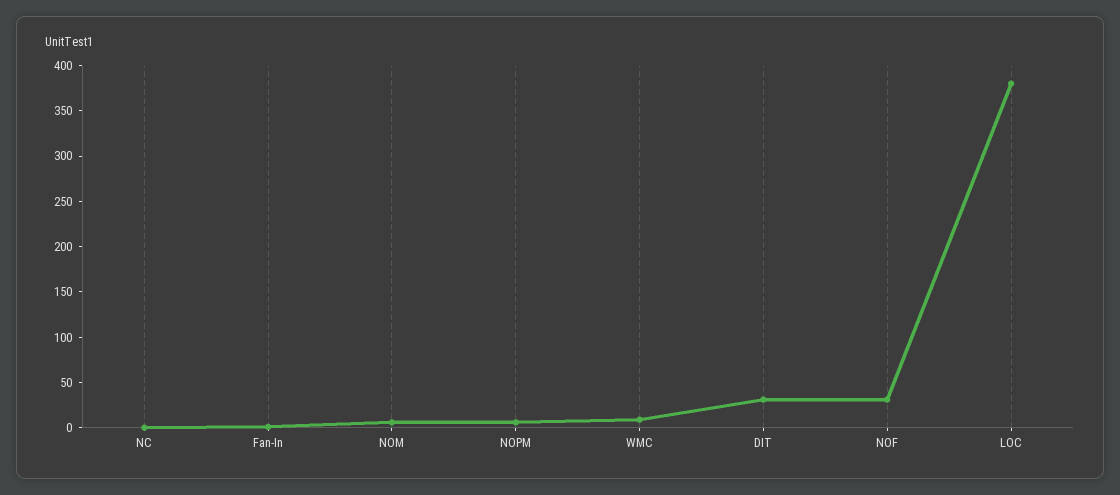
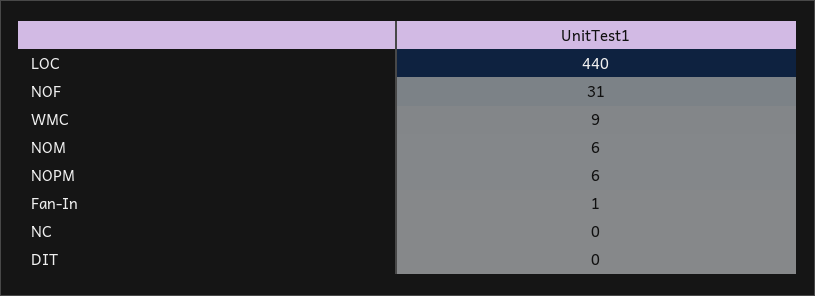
DIT: 30 -> 0
LOC: 380 -> 440

